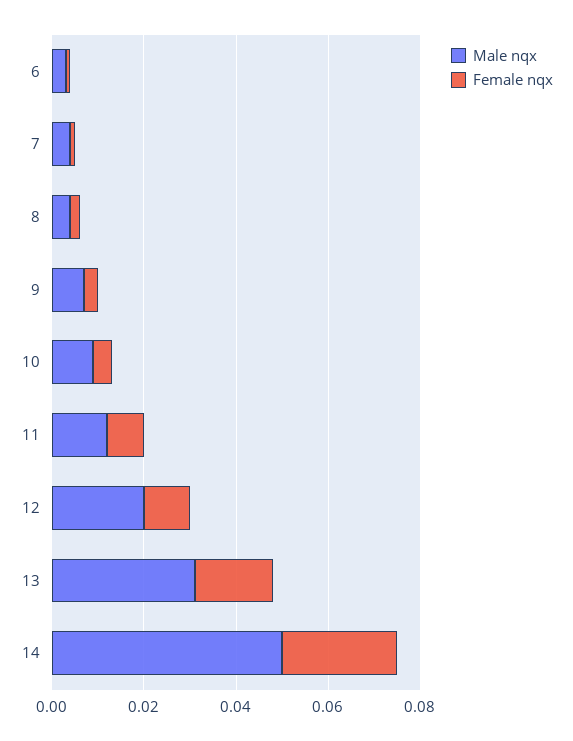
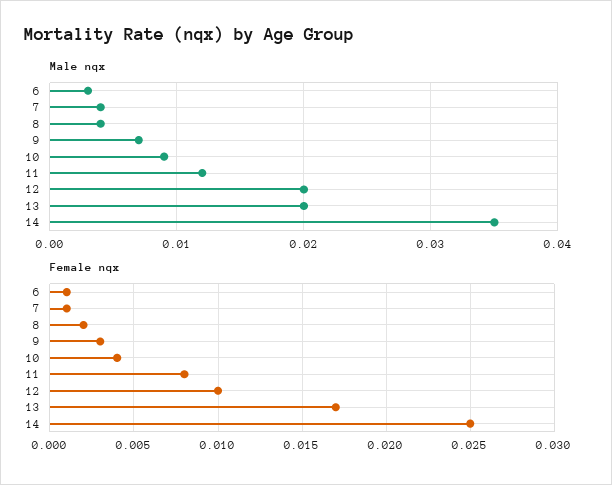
Male nqx, 13: 0.03 -> 0.02
Male nqx, 14: 0.05 -> 0.035

